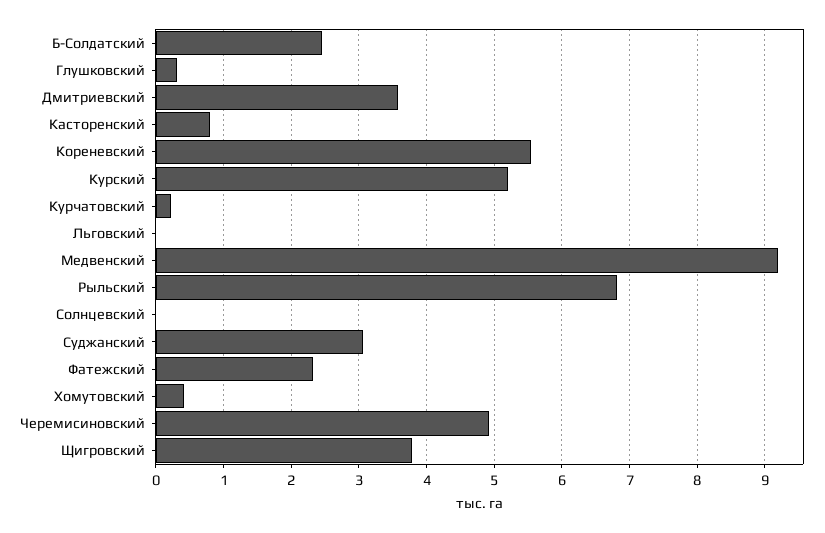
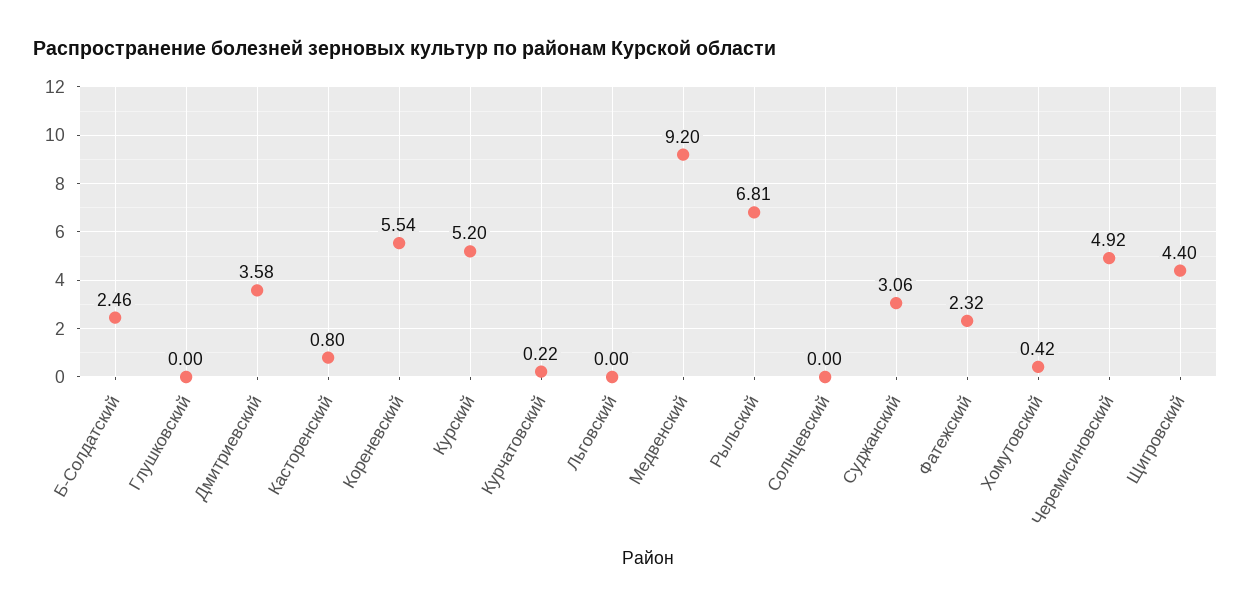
Глушковский: 0.3 -> 0
Щигровский: 3.8 -> 4.4

